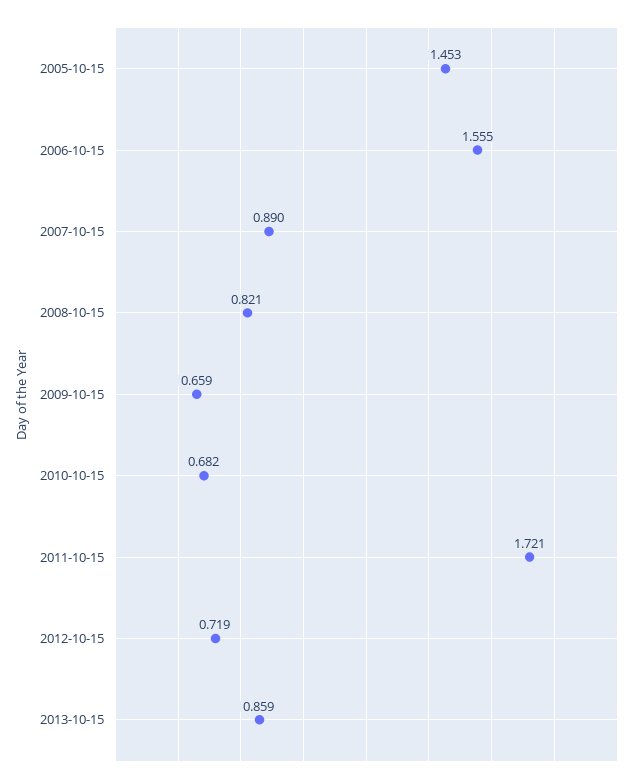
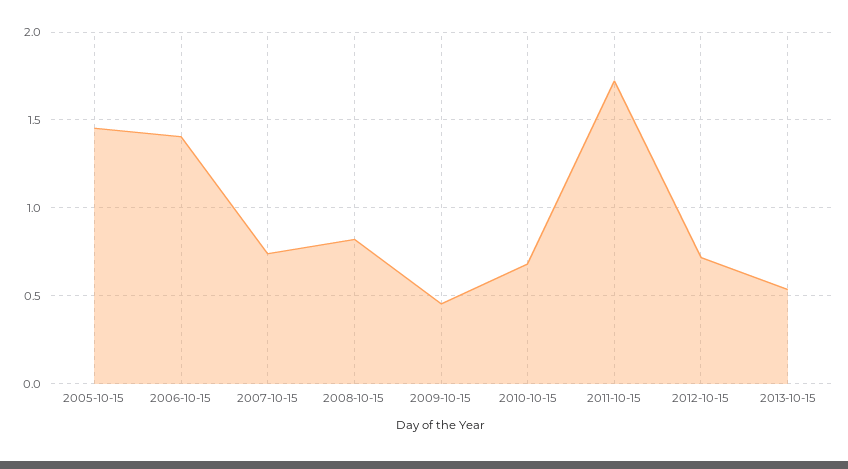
2006-10-15: 1.555 -> 1.4
2007-10-15: 0.89 -> 0.75
2009-10-15: 0.659 -> 0.45
2013-10-15: 0.859 -> 0.55

